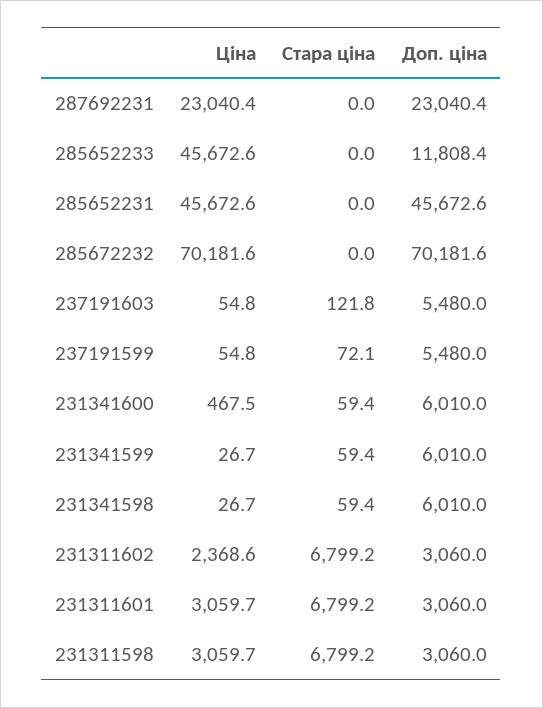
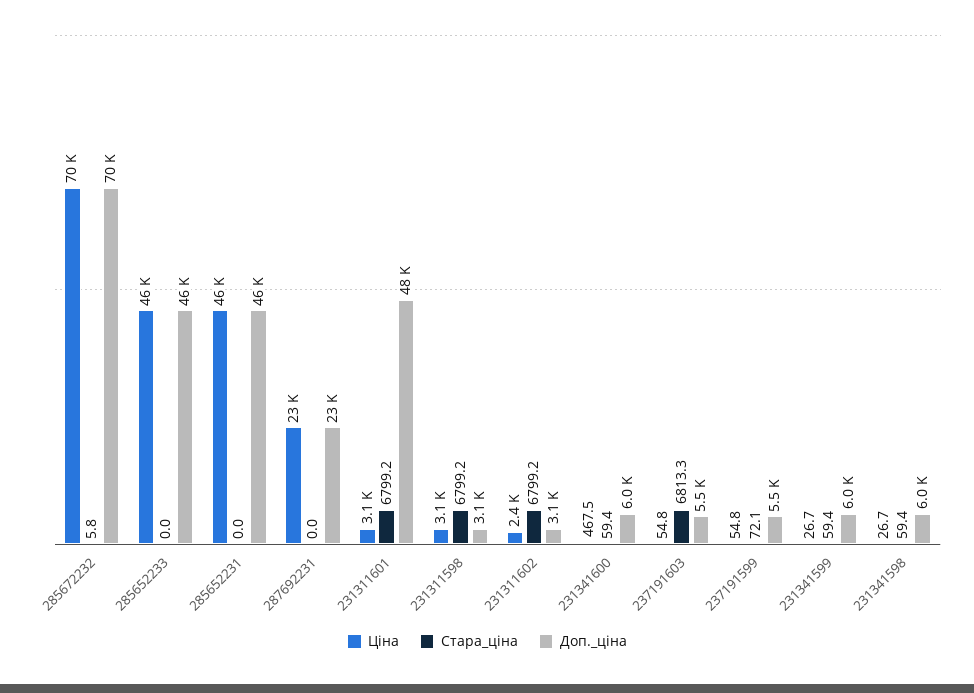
Доп. ціна, 285652233: 11808.4 -> 46000
Стара ціна, 285672232: 0 -> 5.8
Стара ціна, 237191603: 121.8 -> 6813.3
Доп. ціна, 231311601: 3060 -> 48000

